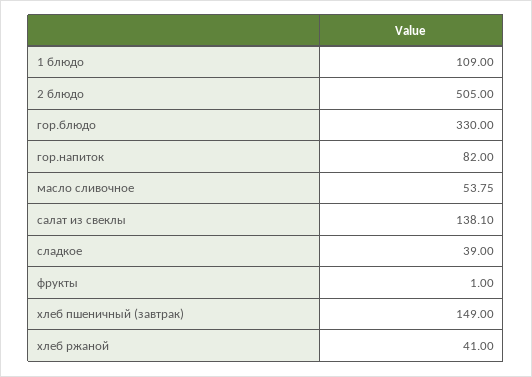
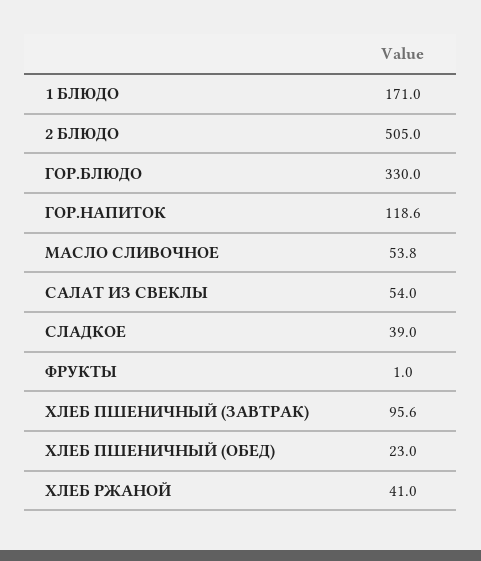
1 блюдо: 109 -> 171
гор.напиток: 82 -> 118.6
салат из свеклы: 138.1 -> 54
хлеб пшеничный (завтрак): 149 -> 95.6
ХЛЕБ ПШЕНИЧНЫЙ (ОБЕД): none -> 23

